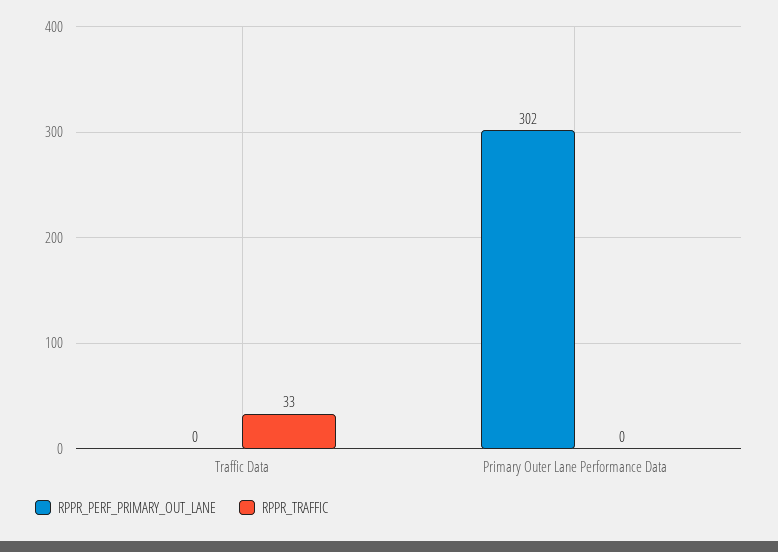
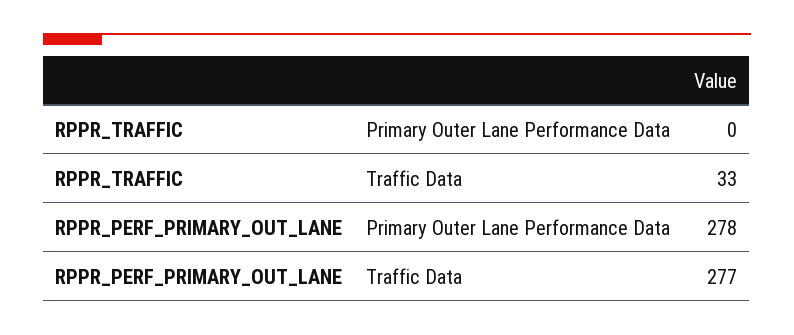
RPPR_PERF_PRIMARY_OUT_LANE, Traffic Data: 0 -> 277
RPPR_PERF_PRIMARY_OUT_LANE, Primary Outer Lane Performance Data: 302 -> 278

